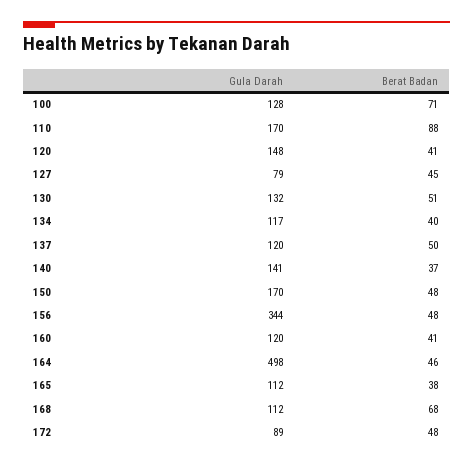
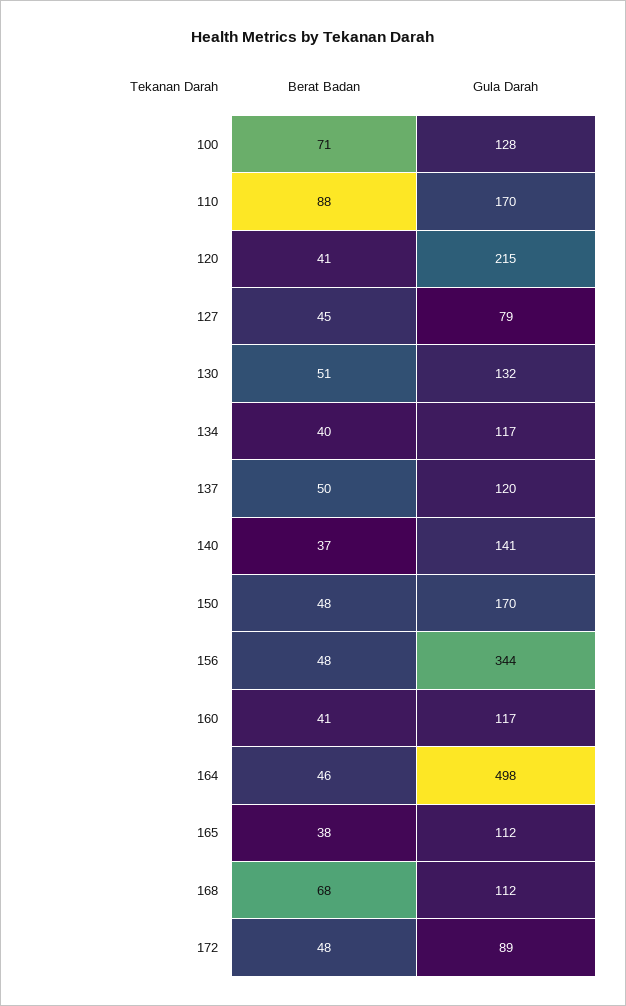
Gula Darah, 120: 148 -> 215
Gula Darah, 160: 120 -> 117

